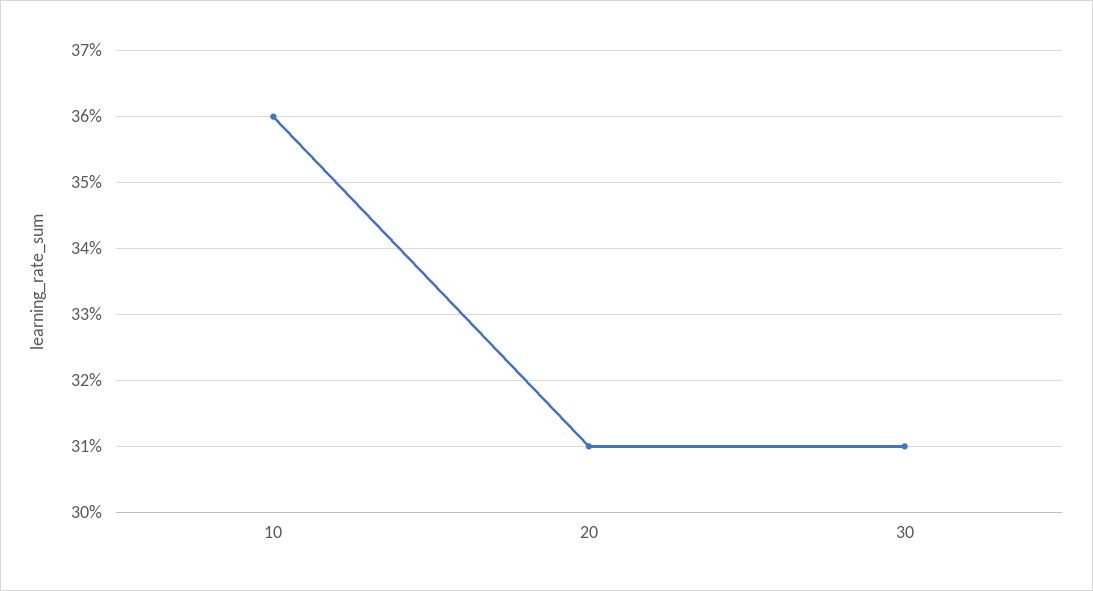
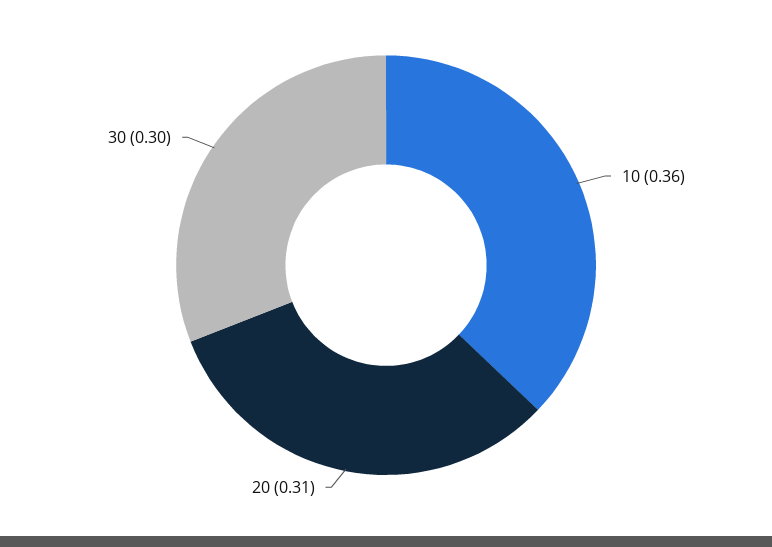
30: 0.31 -> 0.3

